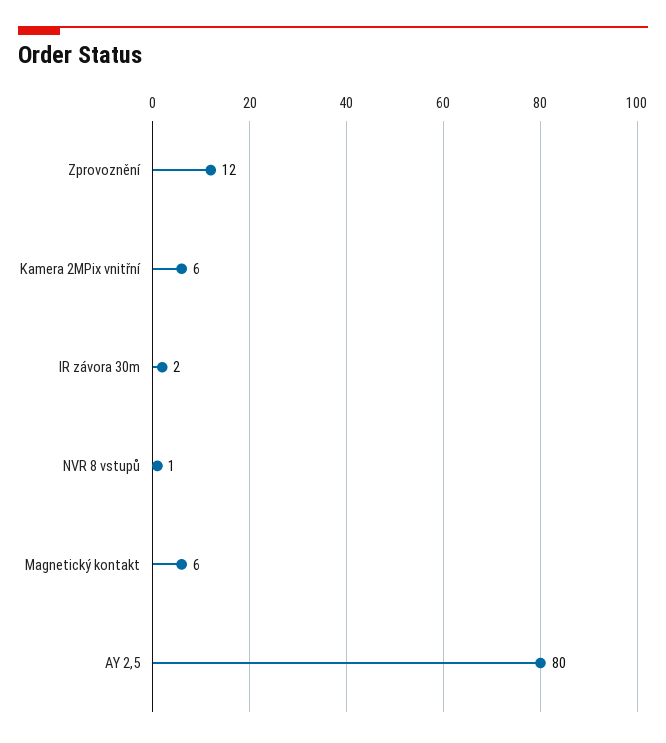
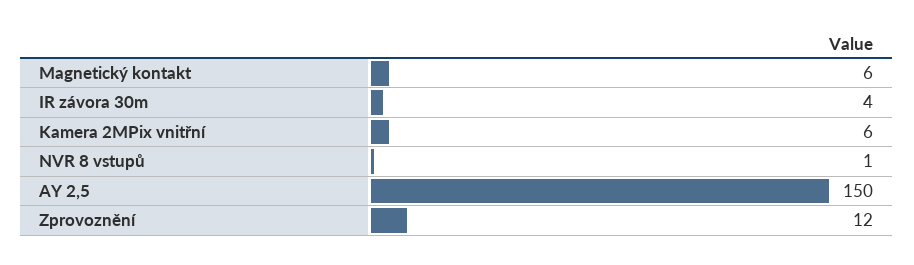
IR závora 30m: 2 -> 4
AY 2,5: 80 -> 150

